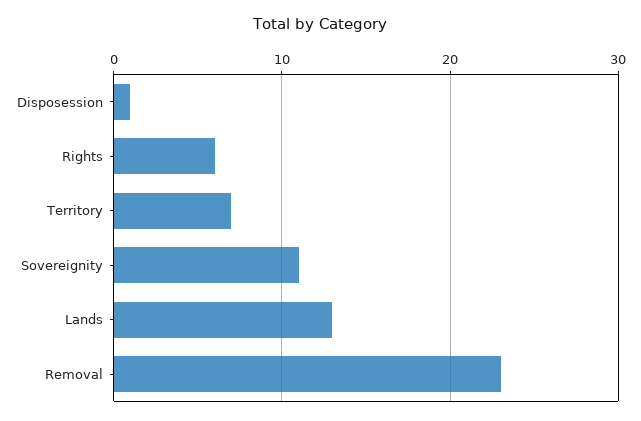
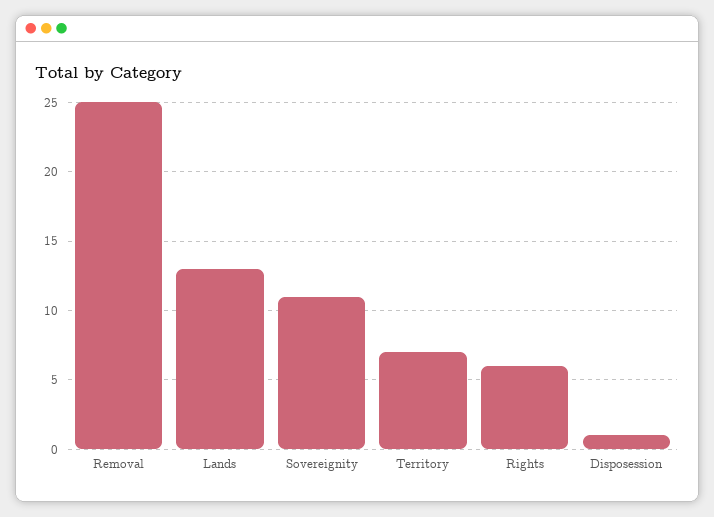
Removal: 23 -> 25

